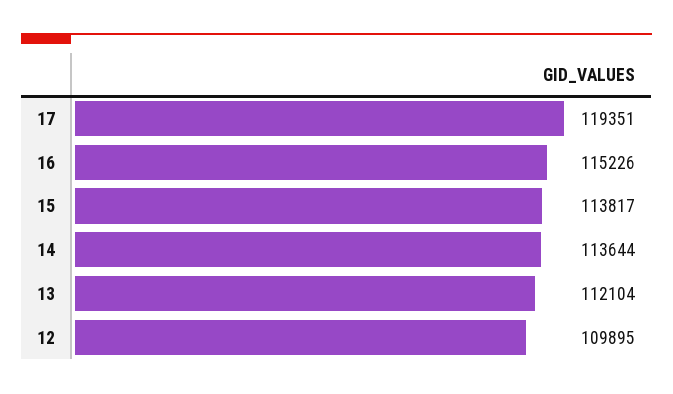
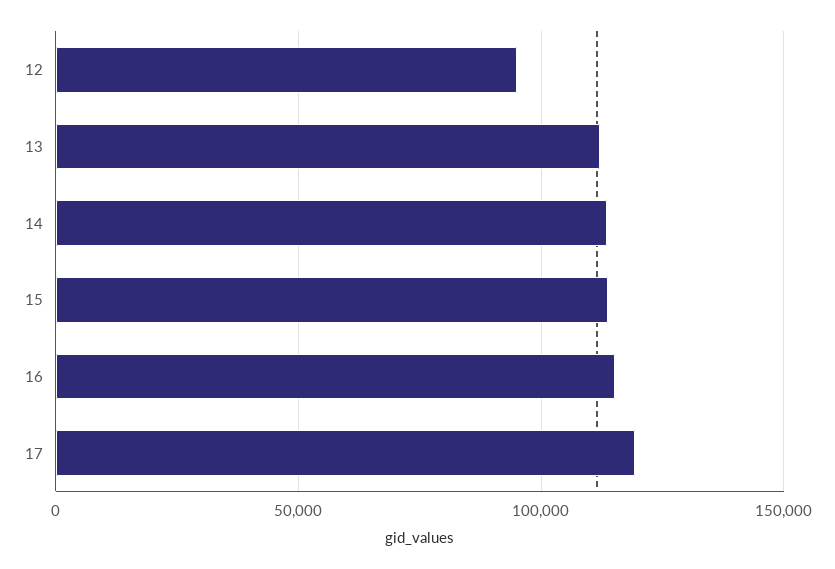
12: 109895 -> 95000

